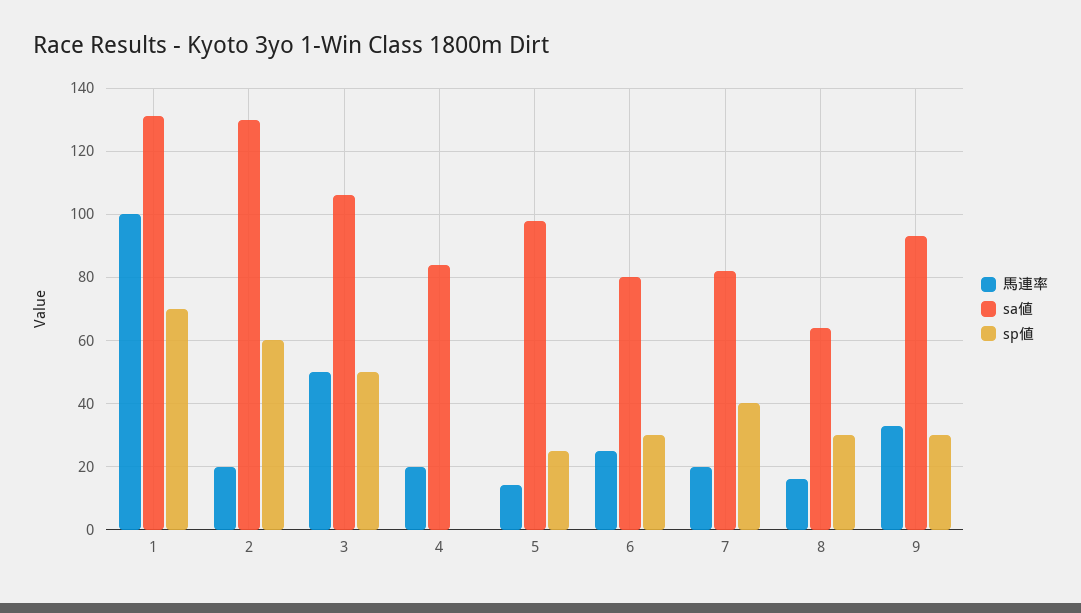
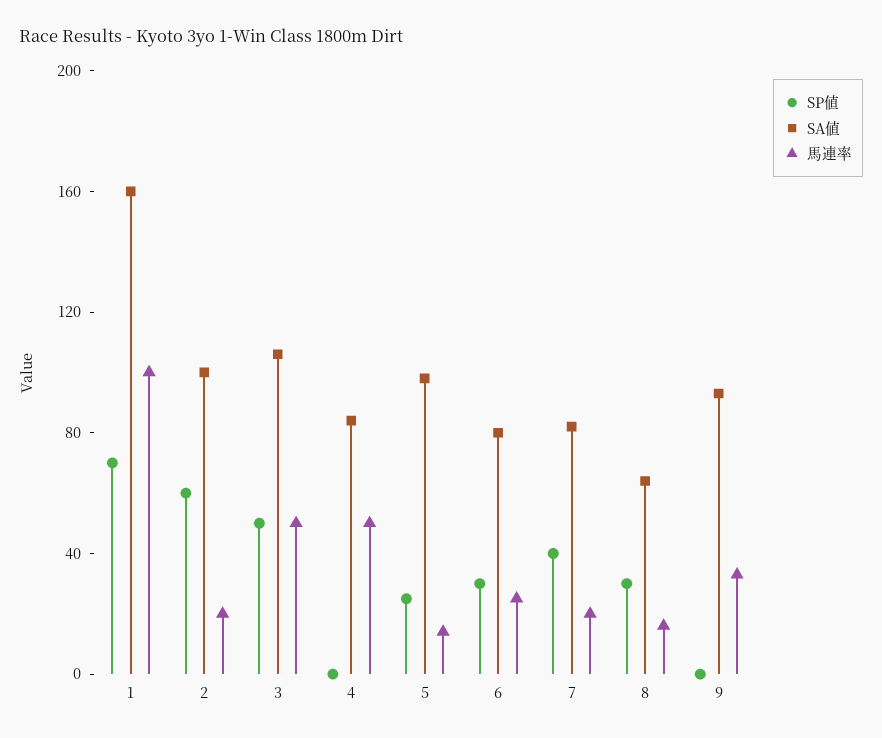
sa値, 1: 130 -> 160
sa値, 2: 130 -> 100
馬連率, 4: 20 -> 50
sp値, 9: 30 -> 0

